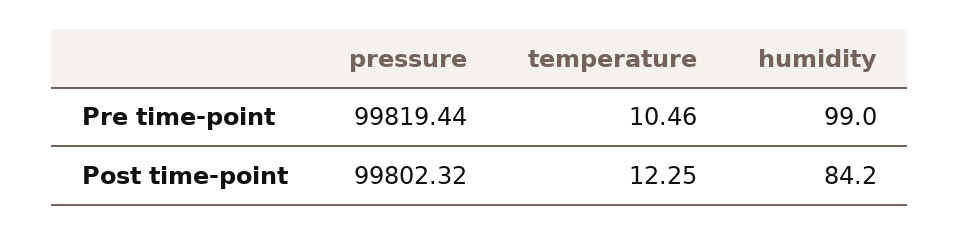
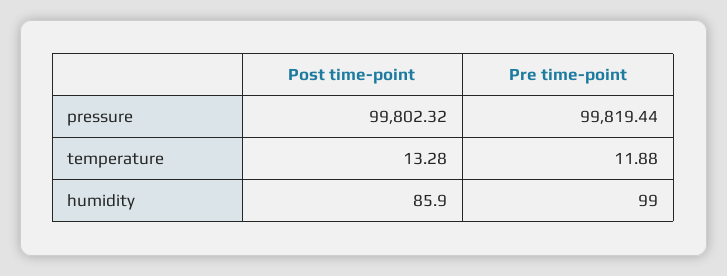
temperature, Pre time-point: 10.46 -> 11.88
temperature, Post time-point: 12.25 -> 13.28
humidity, Post time-point: 84.2 -> 85.9

